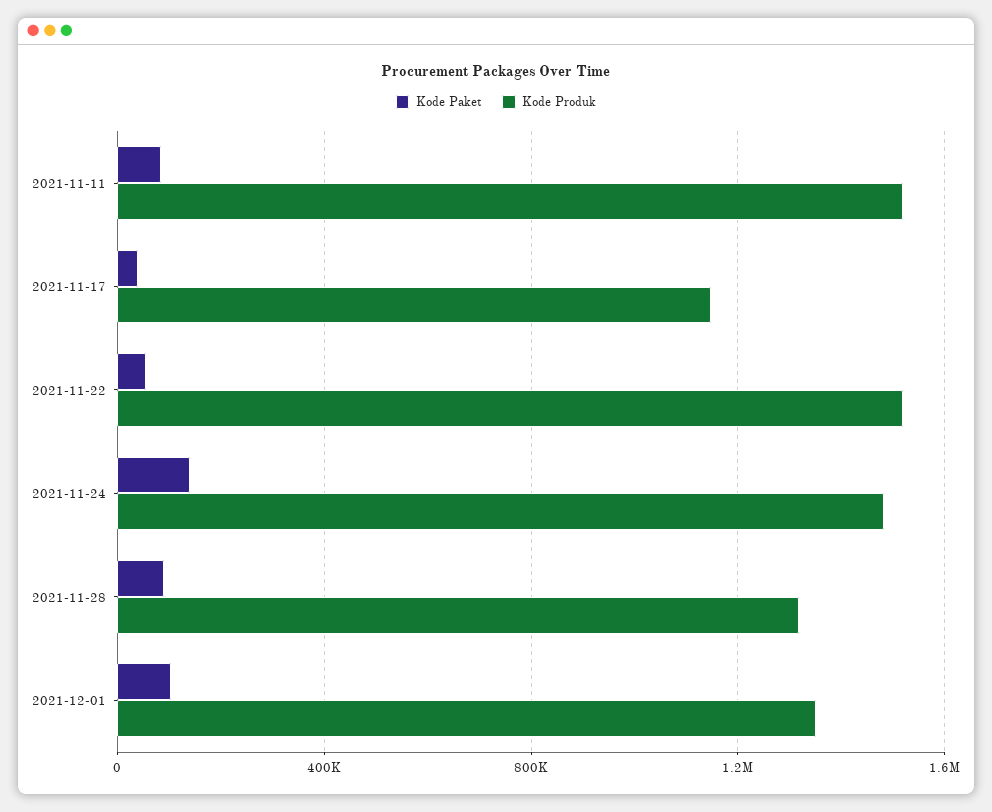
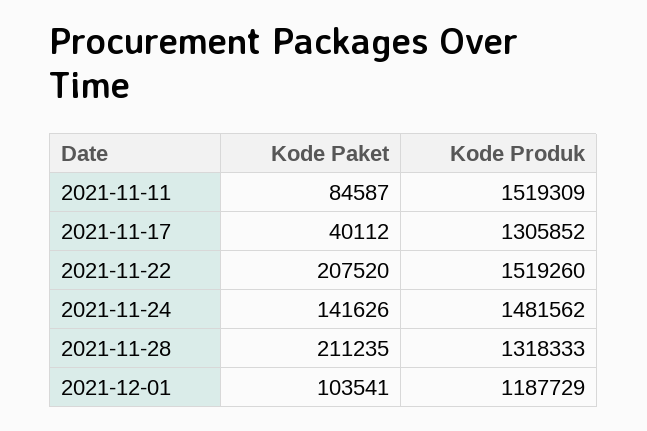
Kode Produk, 2021-11-17: 1150000 -> 1305852
Kode Paket, 2021-11-22: 50000 -> 207520
Kode Paket, 2021-11-28: 100000 -> 211235
Kode Produk, 2021-12-01: 1350000 -> 1187729

